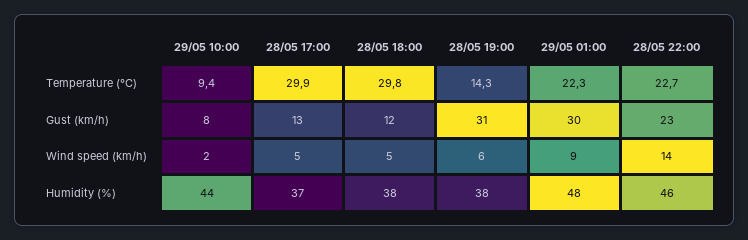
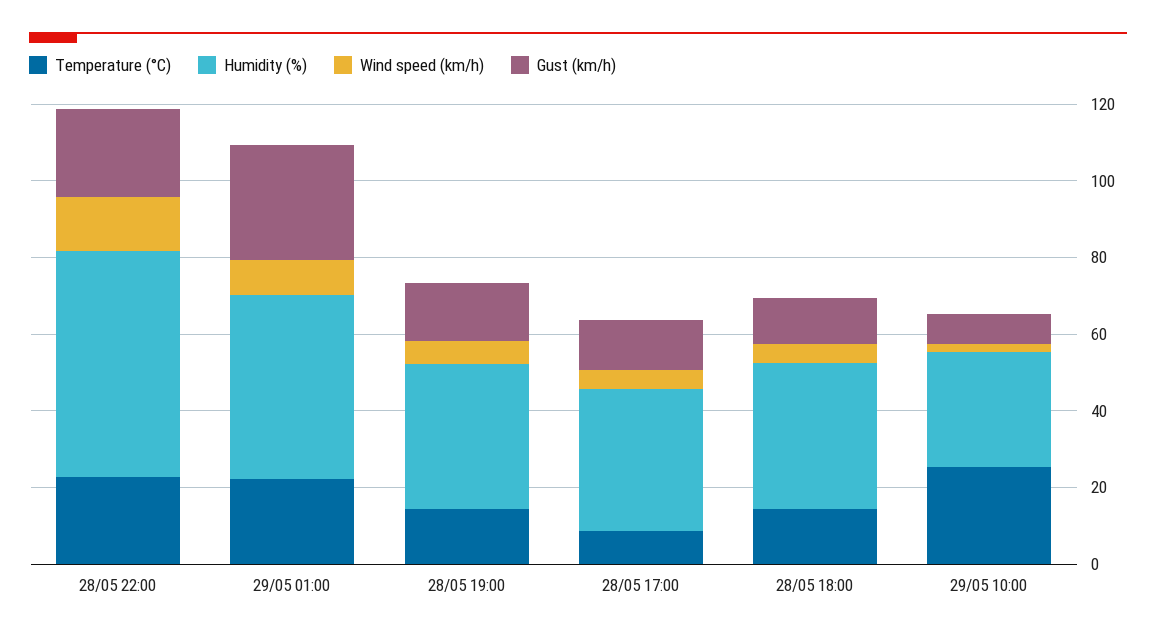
Temperature (°C), 29/05 10:00: 9.4 -> 25
Temperature (°C), 28/05 17:00: 29.9 -> 10
Temperature (°C), 28/05 18:00: 29.8 -> 15
Gust (km/h), 28/05 19:00: 31 -> 15
Humidity (%), 29/05 10:00: 44 -> 30
Humidity (%), 28/05 22:00: 46 -> 60

